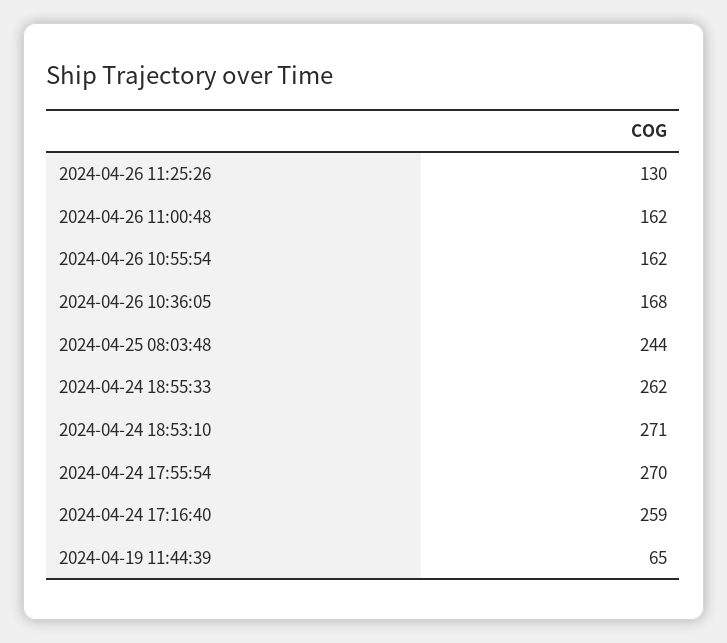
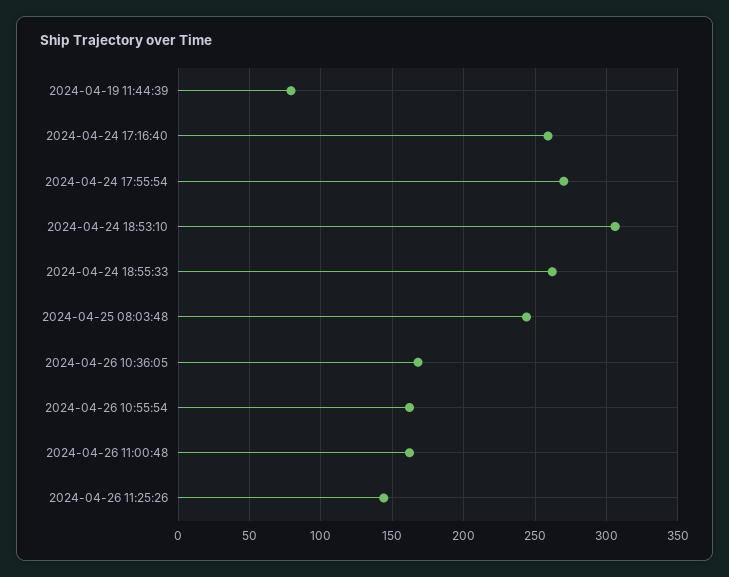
2024-04-26 11:25:26: 130 -> 145
2024-04-24 18:53:10: 271 -> 305
2024-04-19 11:44:39: 65 -> 80

